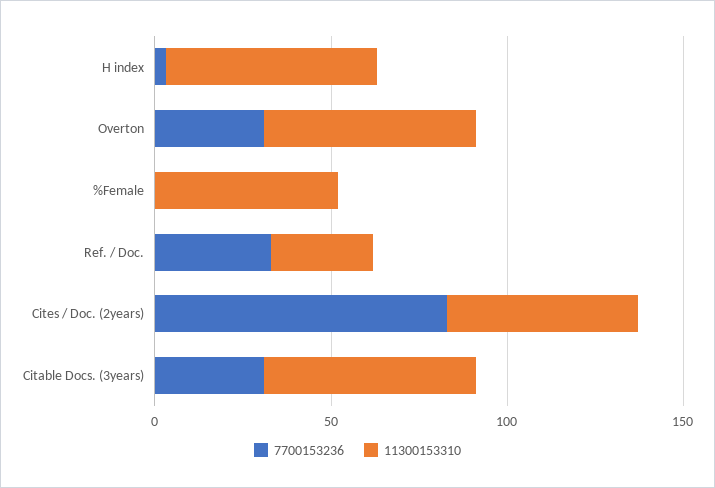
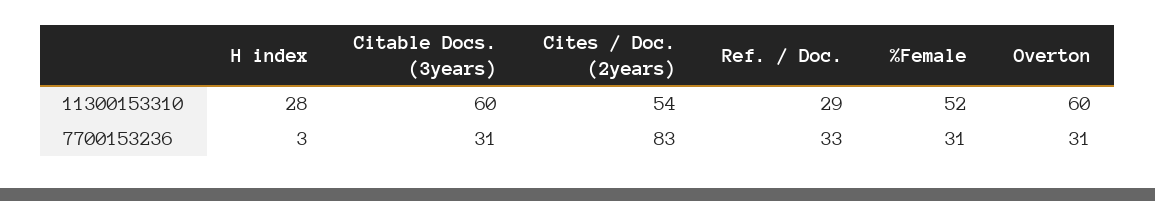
11300153310, H index: 60 -> 28
7700153236, %Female: 0 -> 31

